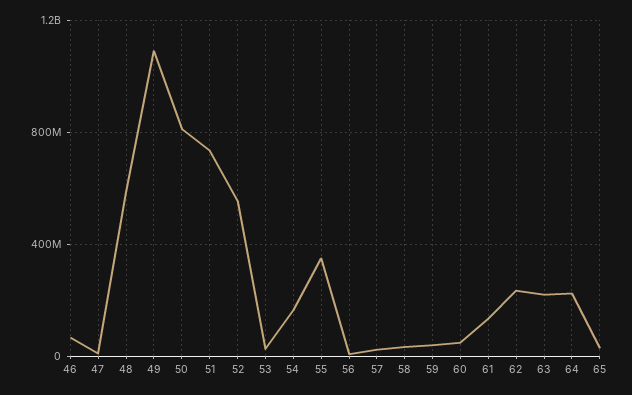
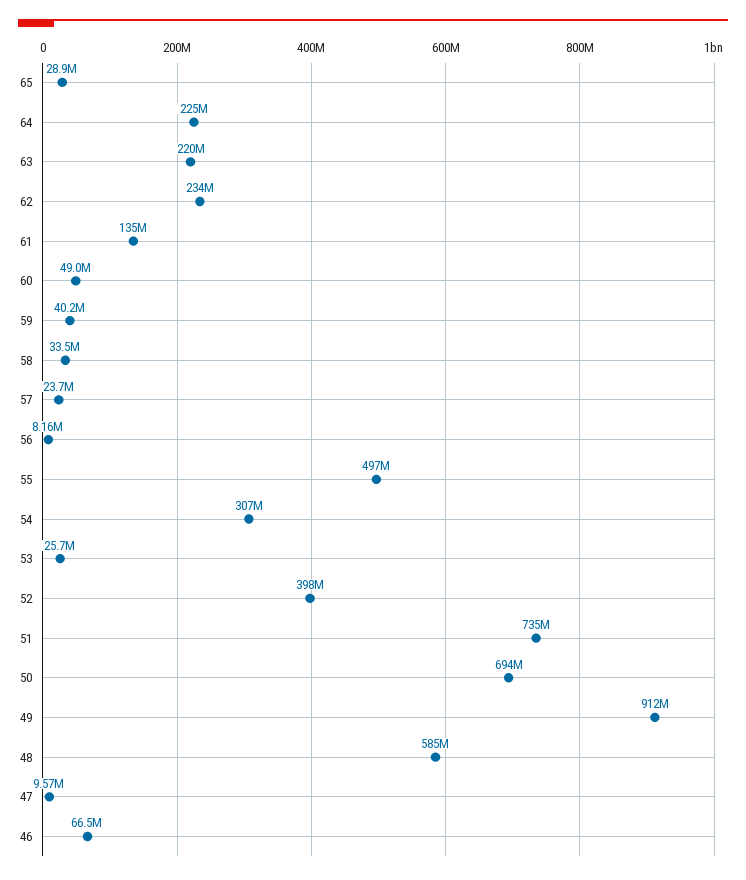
49: 1100000000 -> 912000000
50: 800000000 -> 694000000
52: 550000000 -> 398000000
54: 150000000 -> 307000000
55: 350000000 -> 497000000

